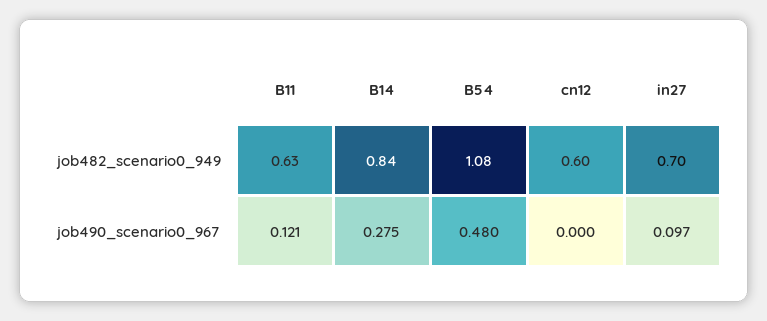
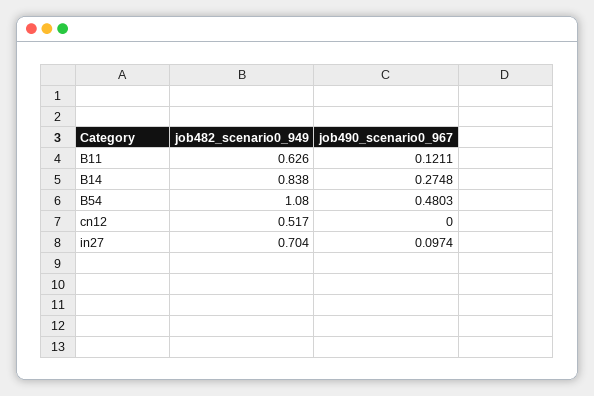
cn12, job482_scenario0_949: 0.6 -> 0.517

